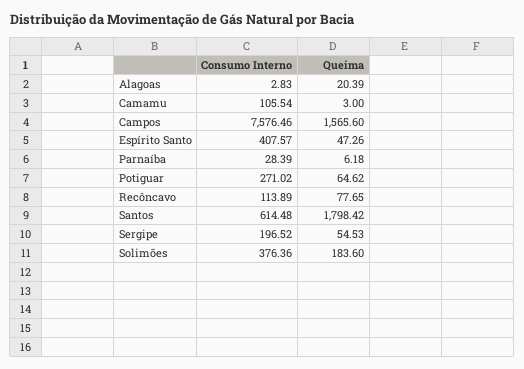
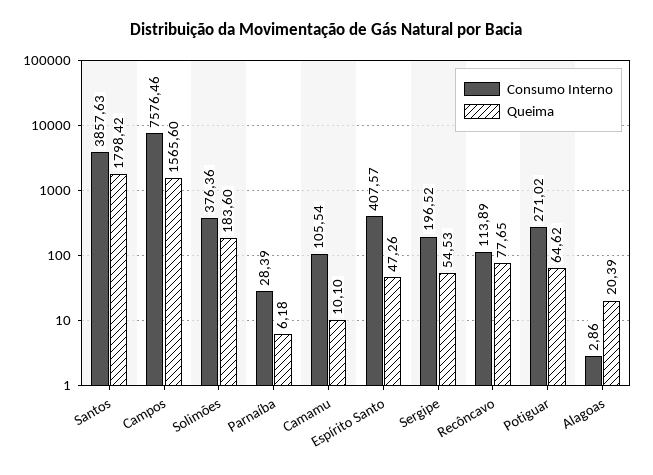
Consumo Interno, Alagoas: 2.83 -> 2.86
Queima, Camamu: 3 -> 10.1
Consumo Interno, Santos: 614.48 -> 3857.63

